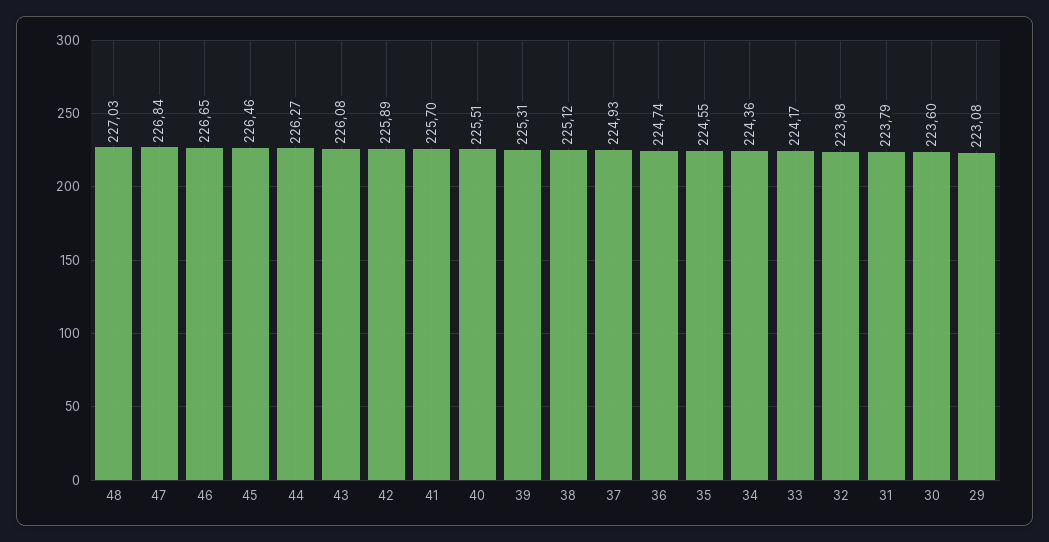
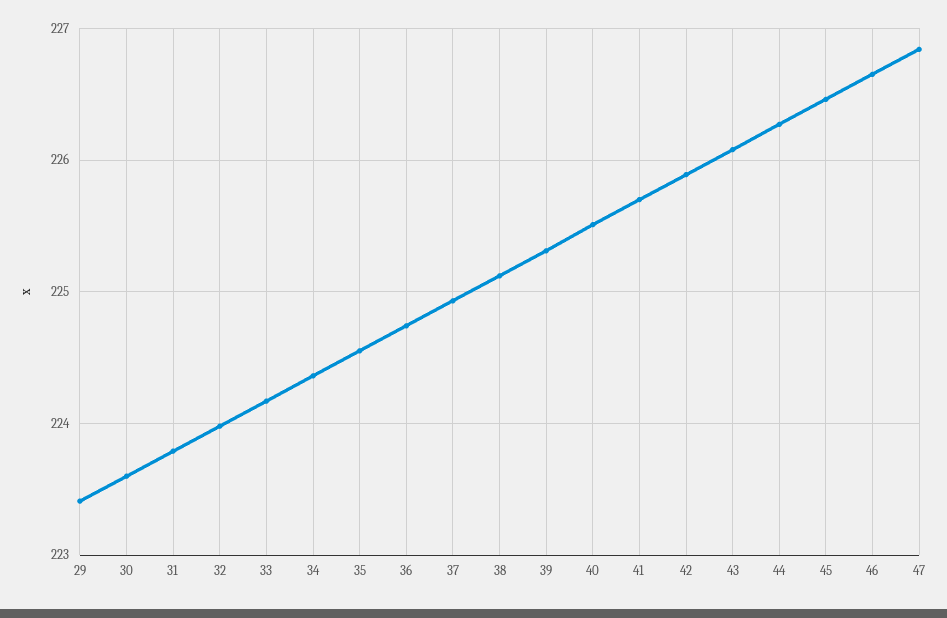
48: 227.03 -> none
29: 223.08 -> 223.4

